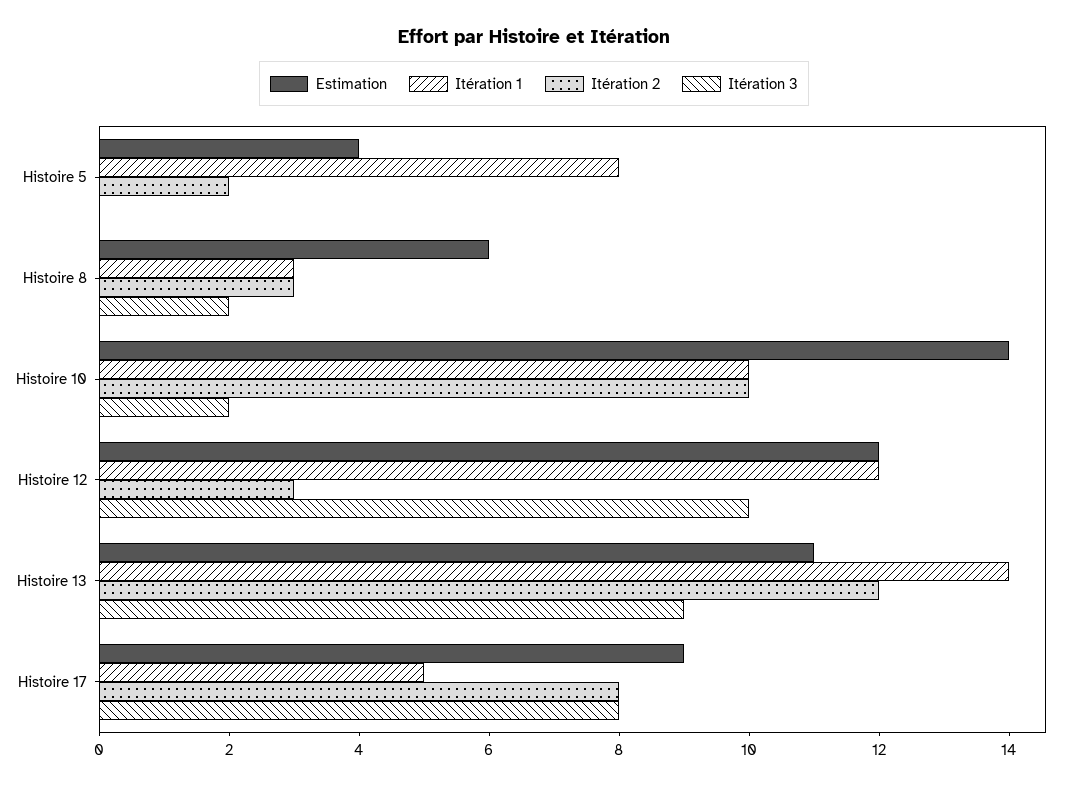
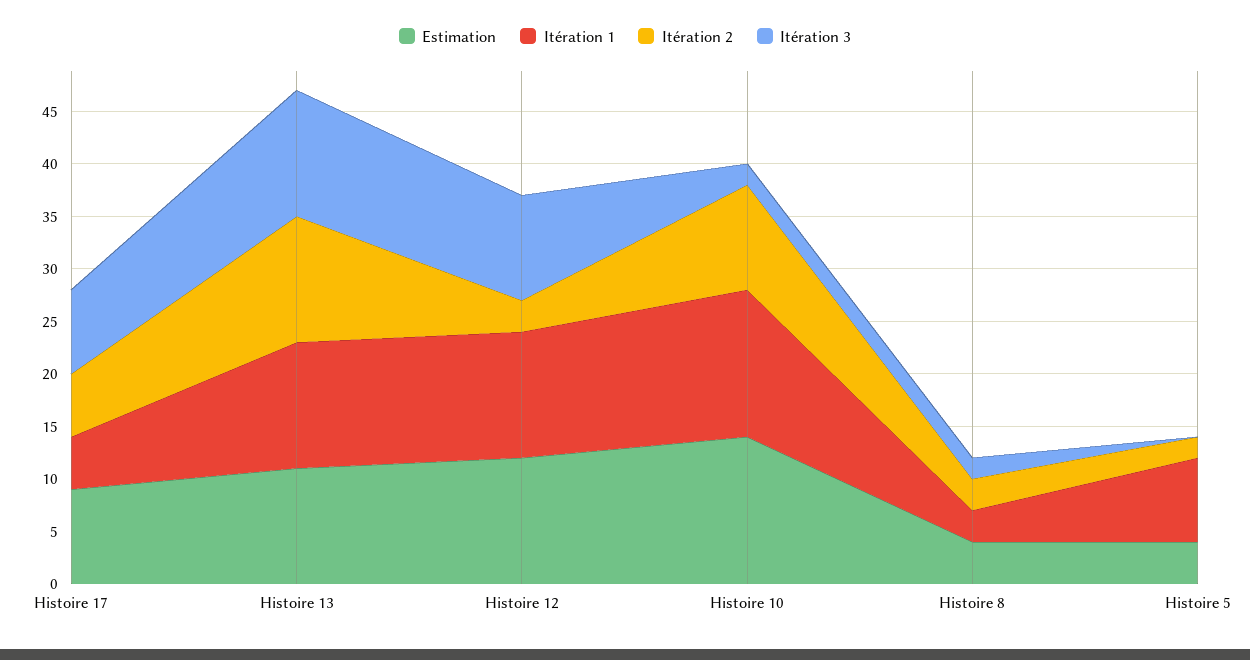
Estimation, Histoire 8: 6 -> 4
Itération 1, Histoire 10: 10 -> 14
Itération 1, Histoire 13: 14 -> 12
Itération 3, Histoire 13: 9 -> 12
Itération 2, Histoire 17: 8 -> 6

